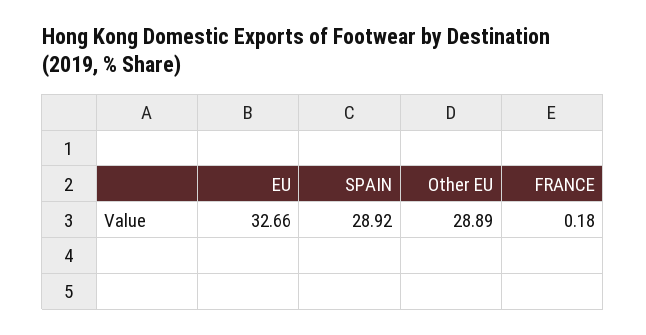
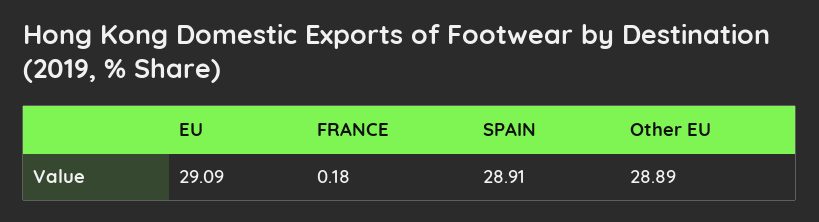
EU: 32.66 -> 29.09
SPAIN: 28.92 -> 28.91

